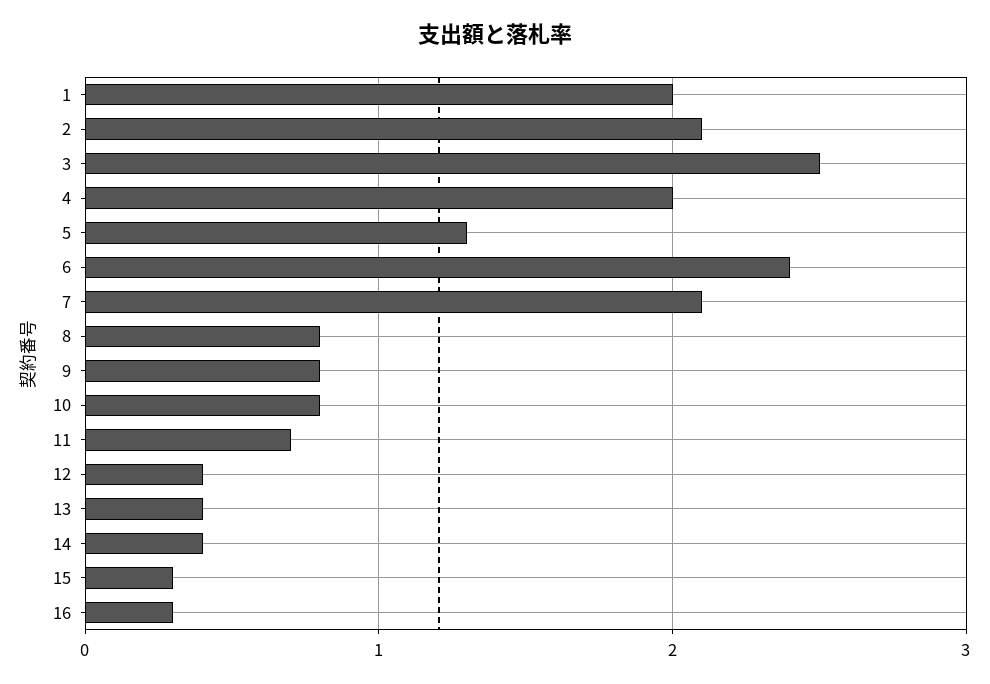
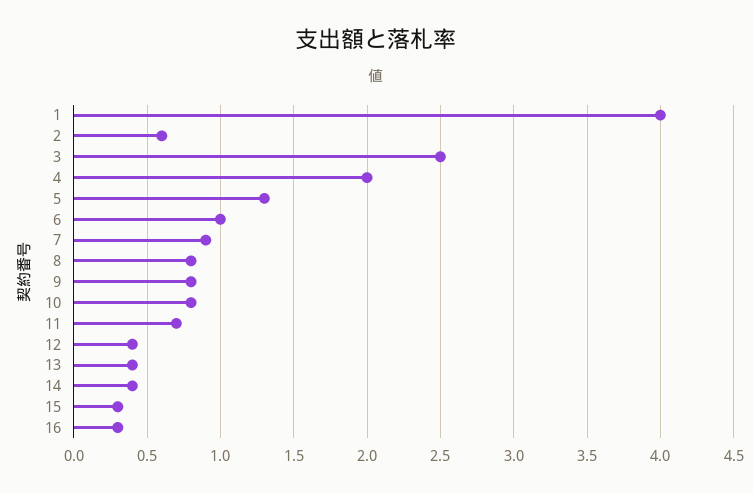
1: 2 -> 4
2: 2.1 -> 0.6
6: 2.4 -> 1
7: 2.1 -> 0.9

